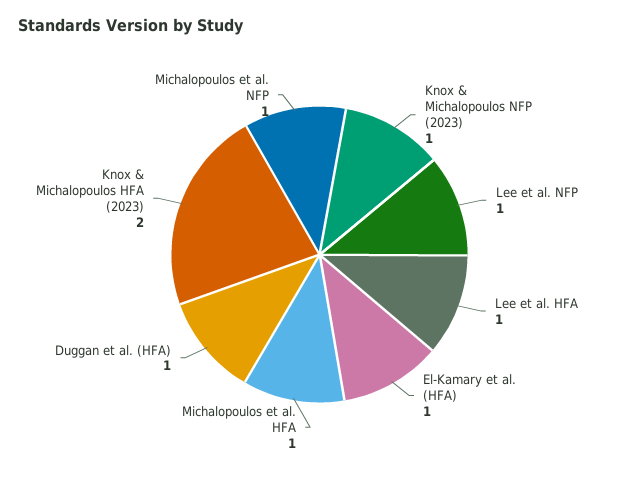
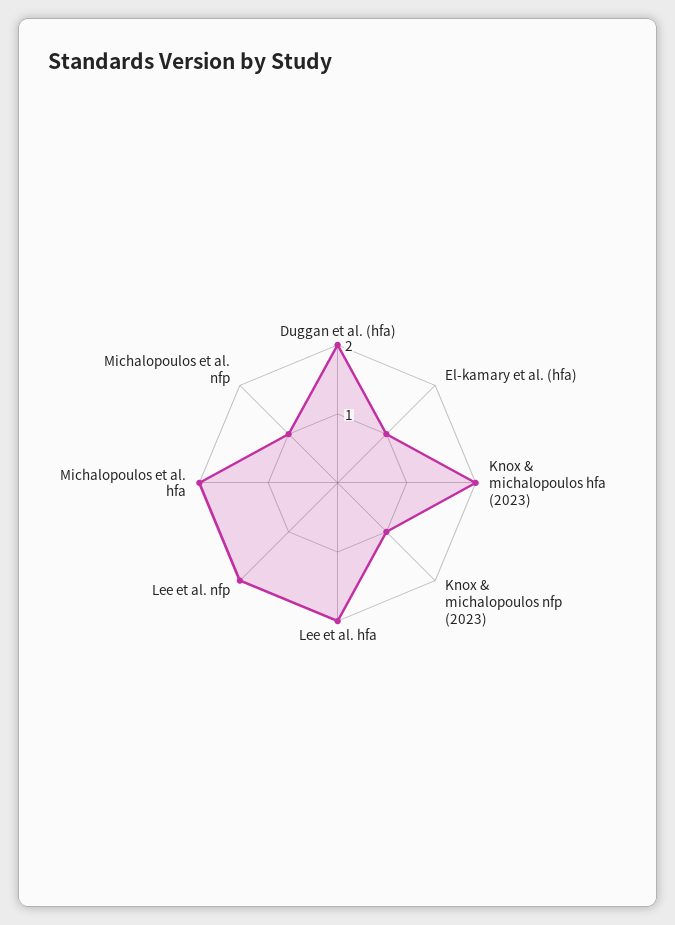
Lee et al. NFP: 1 -> 2
Lee et al. HFA: 1 -> 2
Michalopoulos et al. HFA: 1 -> 2
Duggan et al. (HFA): 1 -> 2

